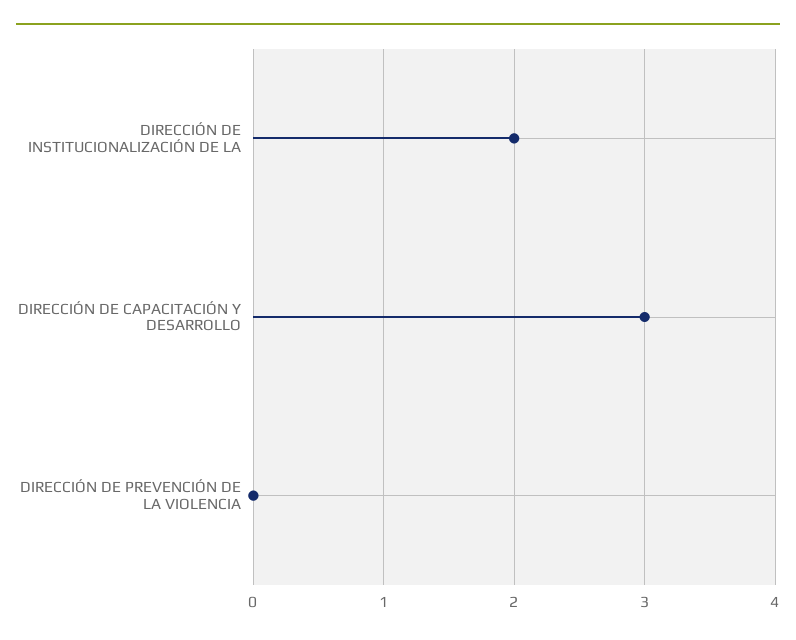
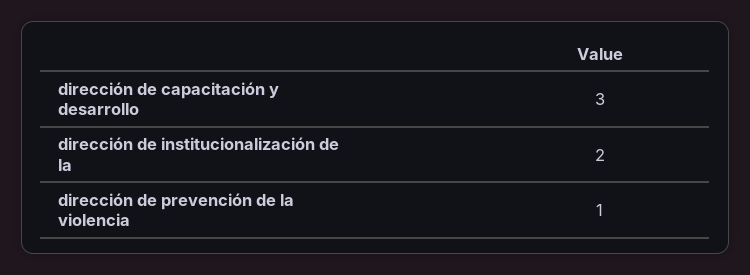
DIRECCIÓN DE PREVENCIÓN DE LA VIOLENCIA: 0 -> 1

